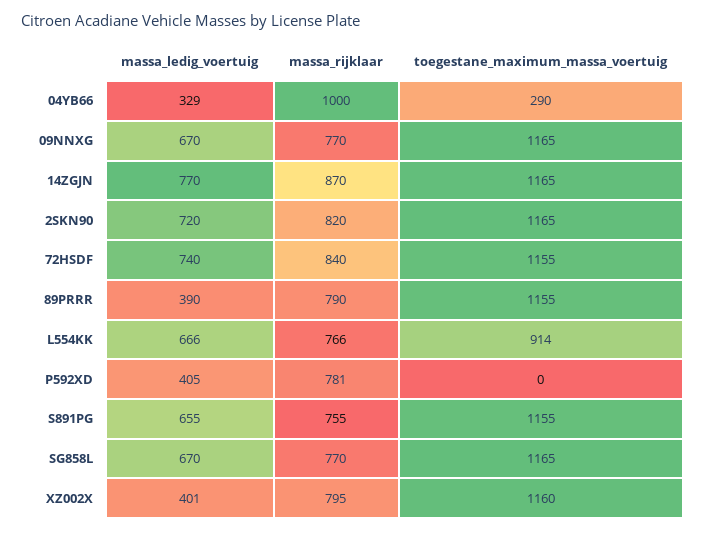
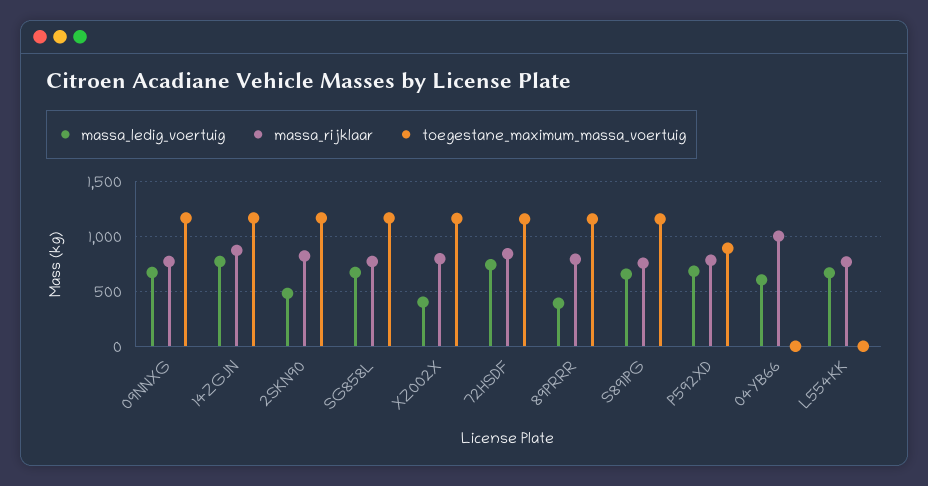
massa_ledig_voertuig, 04YB66: 329 -> 600
toegestane_maximum_massa_voertuig, 04YB66: 290 -> 0
massa_ledig_voertuig, 2SKN90: 720 -> 500
toegestane_maximum_massa_voertuig, L554KK: 914 -> 0
massa_ledig_voertuig, P592XD: 405 -> 700
toegestane_maximum_massa_voertuig, P592XD: 0 -> 900

